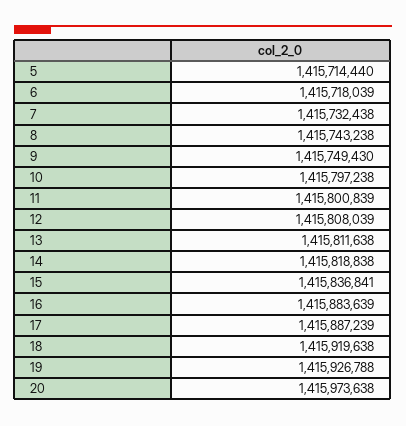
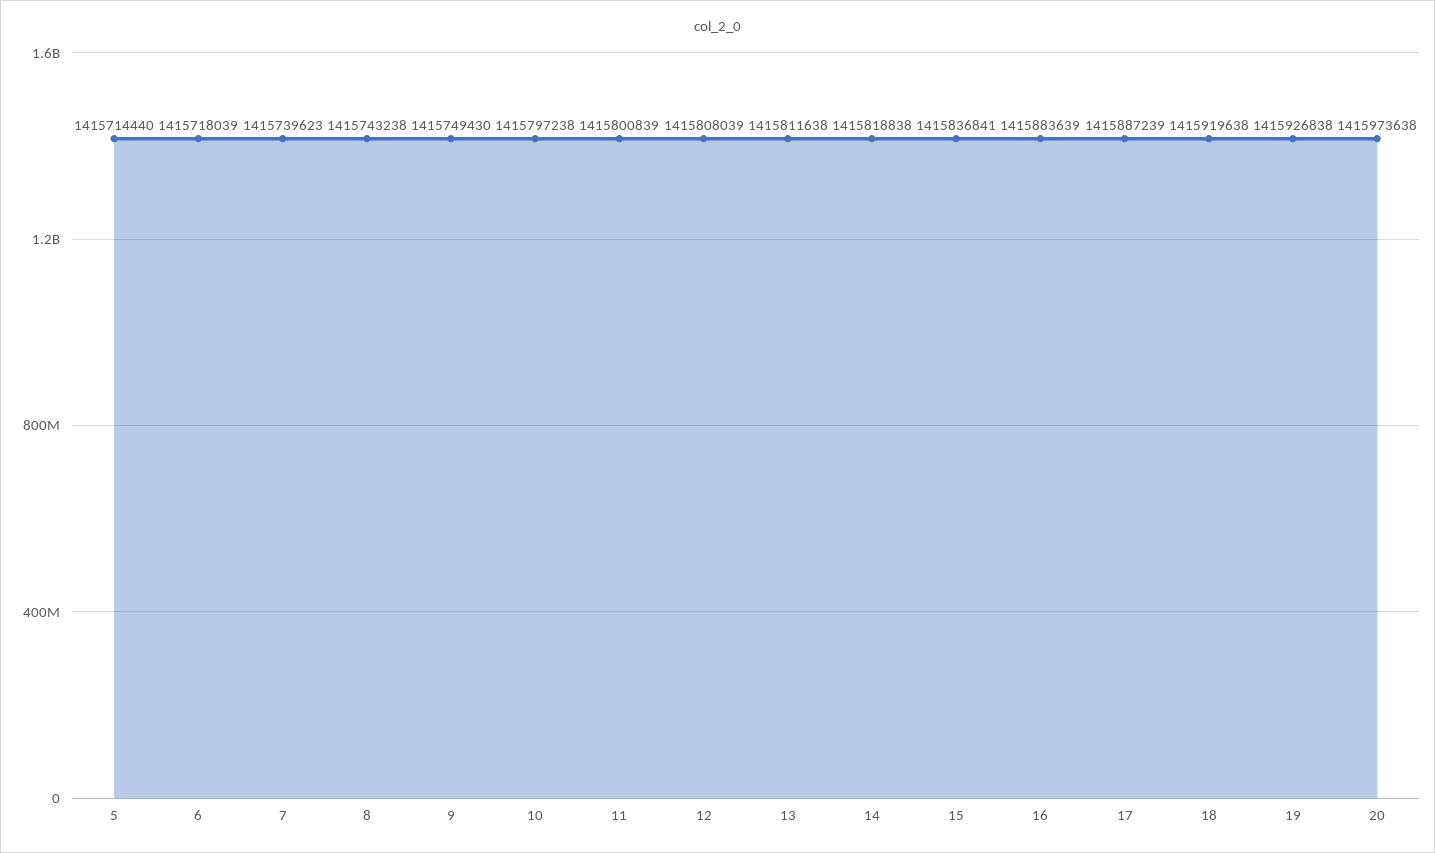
7: 1415732438 -> 1415739623
19: 1415926788 -> 1415926838

